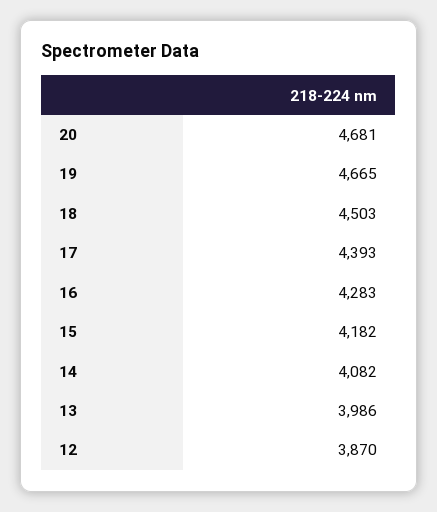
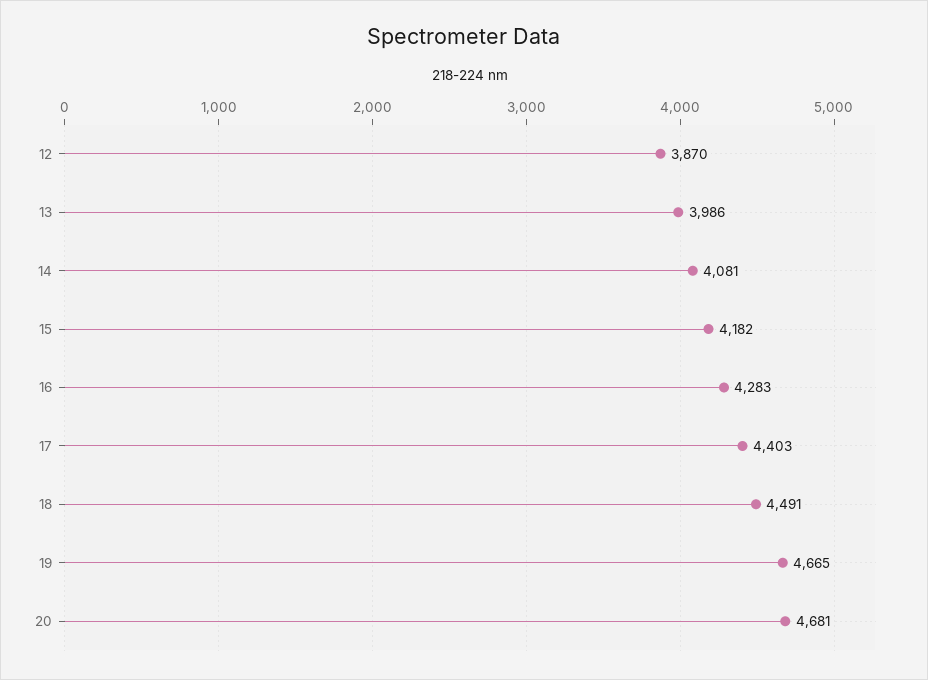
18: 4503 -> 4491
17: 4393 -> 4403
14: 4082 -> 4081

